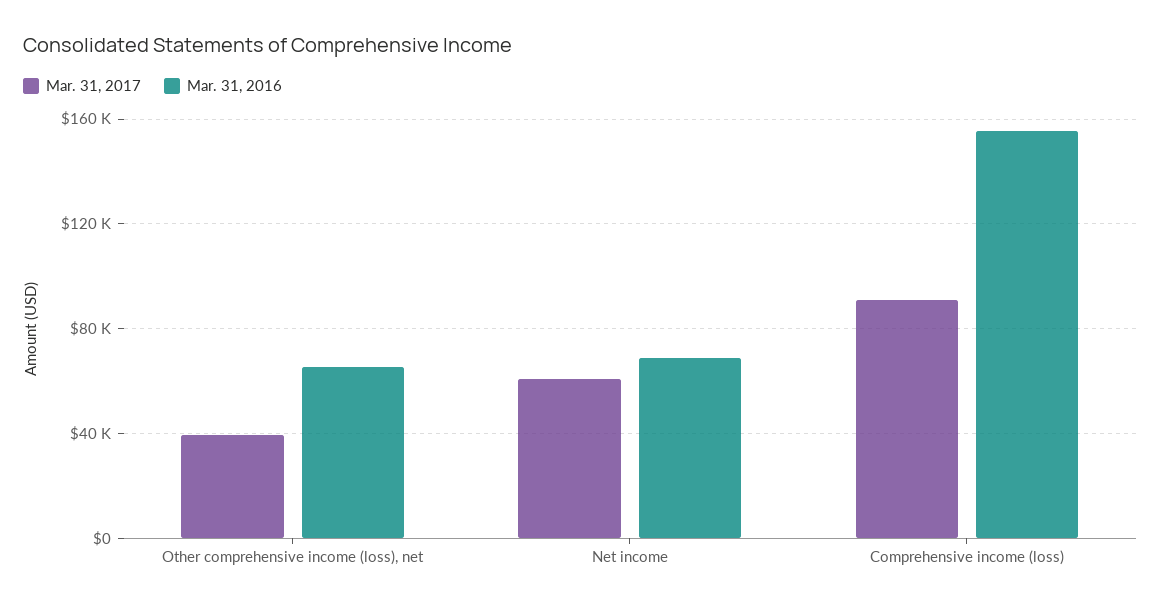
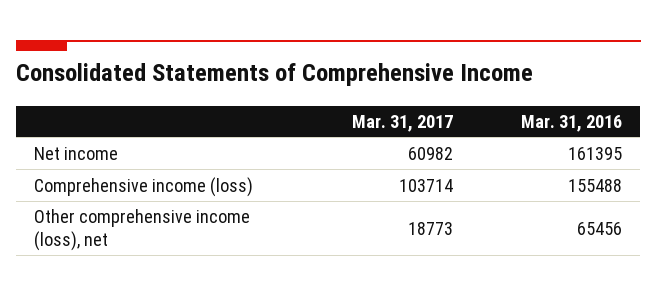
Mar. 31, 2017, Other comprehensive income (loss), net: 40000 -> 18773
Mar. 31, 2016, Net income: 70000 -> 161395
Mar. 31, 2017, Comprehensive income (loss): 90000 -> 103714

